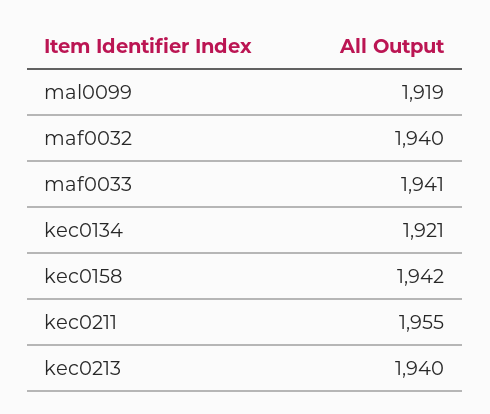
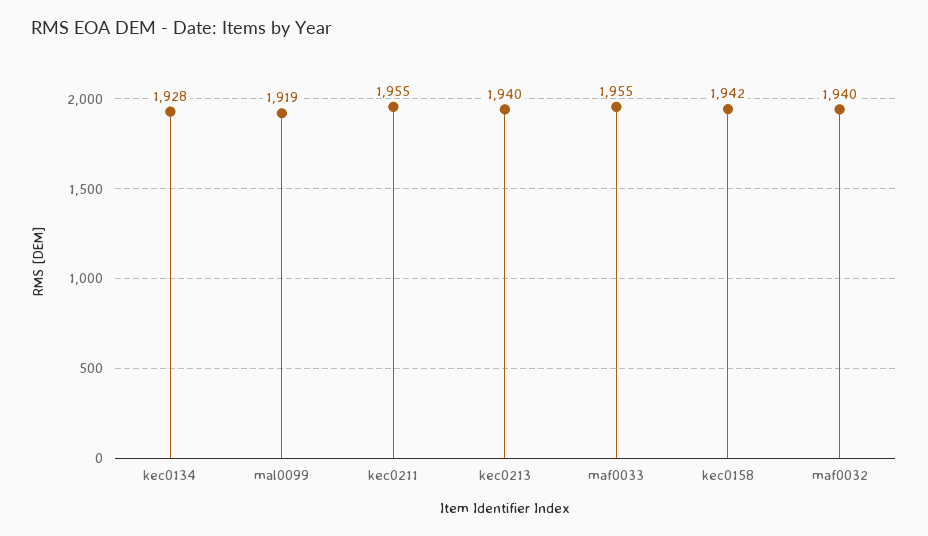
maf0033: 1941 -> 1955
kec0134: 1921 -> 1928

